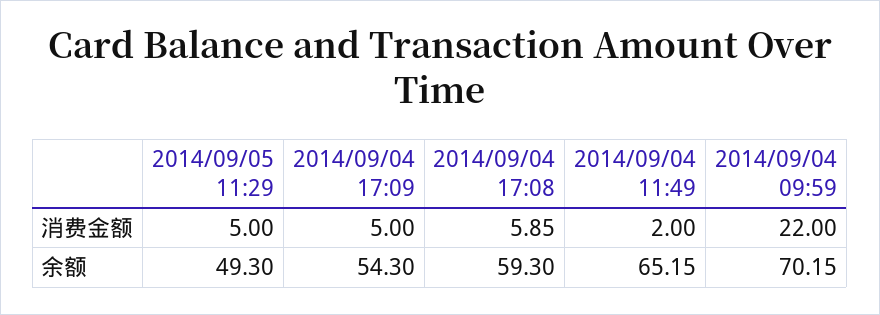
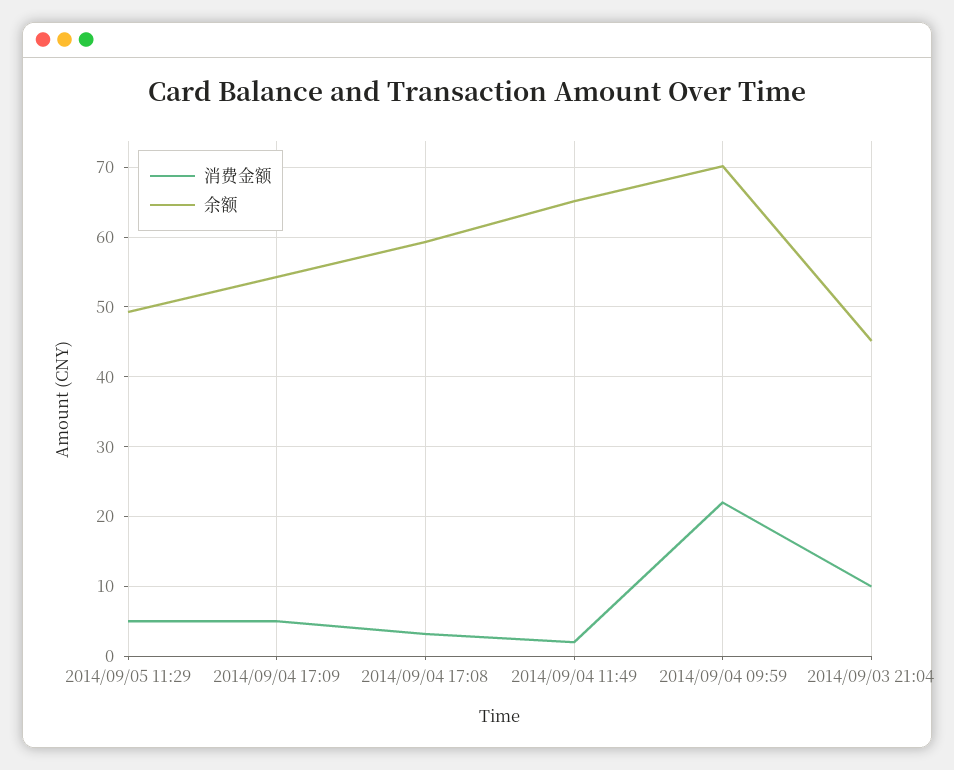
消费金额, 2014/09/04 17:08: 5.85 -> 3
消费金额, 2014/09/03 21:04: none -> 10
余额, 2014/09/03 21:04: none -> 45

